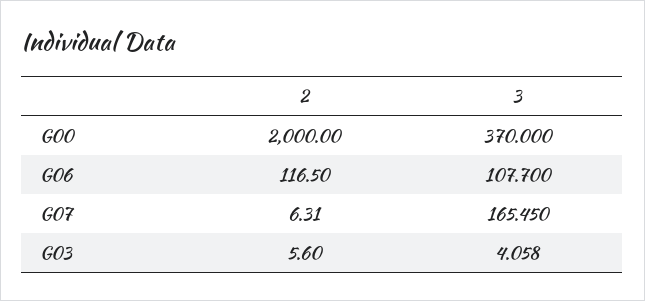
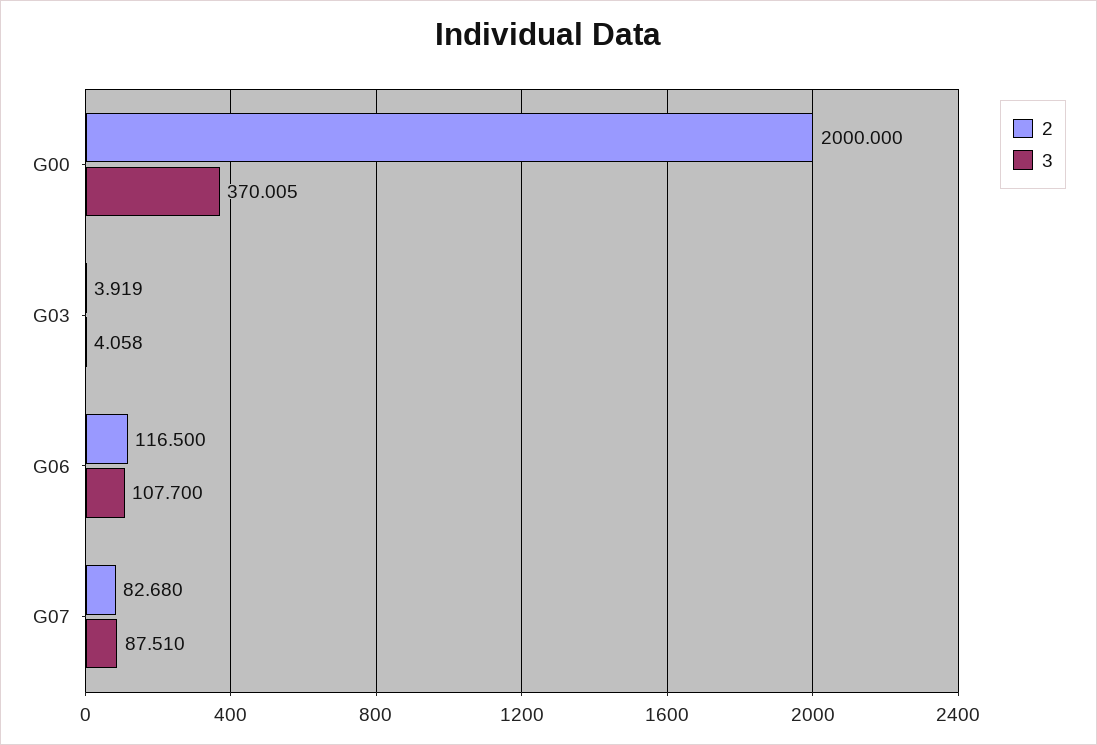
3, G00: 370 -> 370.005
2, G07: 6.31 -> 82.68
3, G07: 165.45 -> 87.51
2, G03: 5.6 -> 3.919

